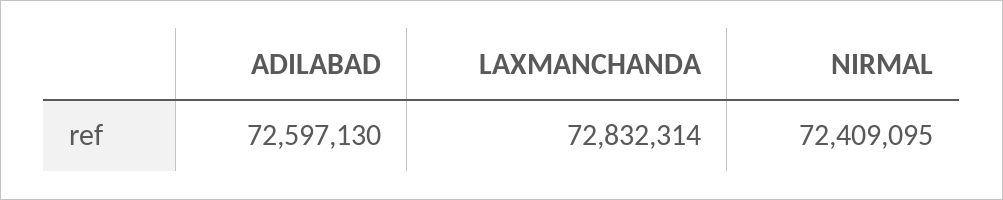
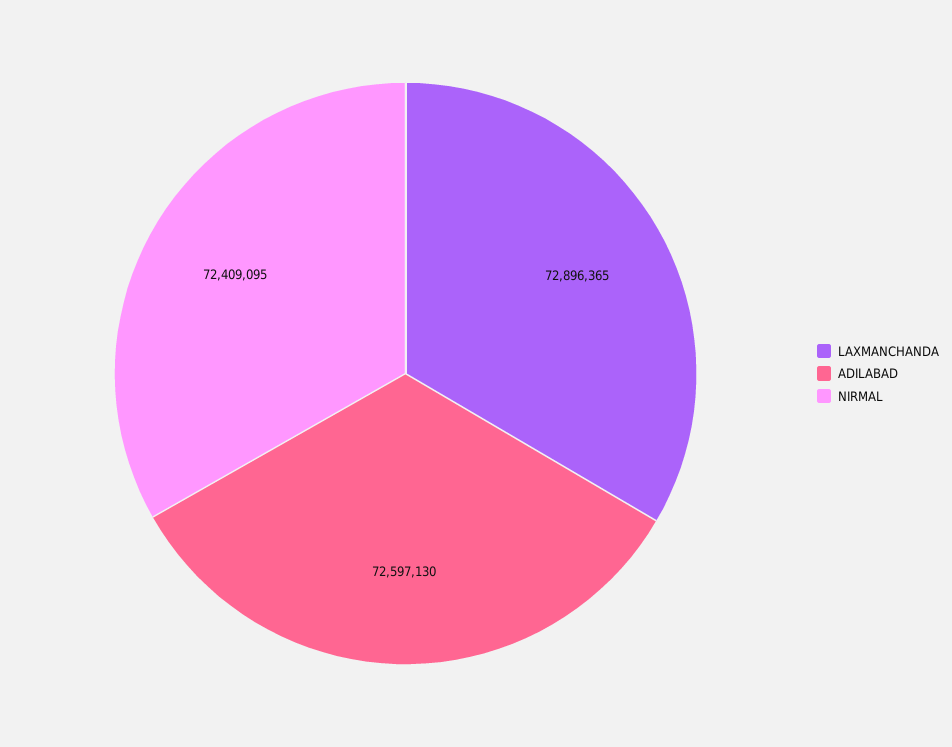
LAXMANCHANDA: 72832314 -> 72896365

